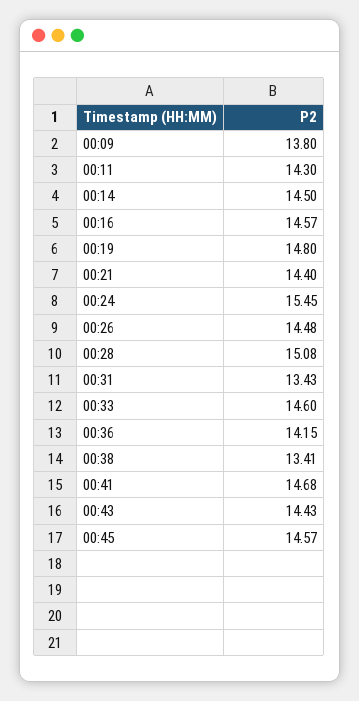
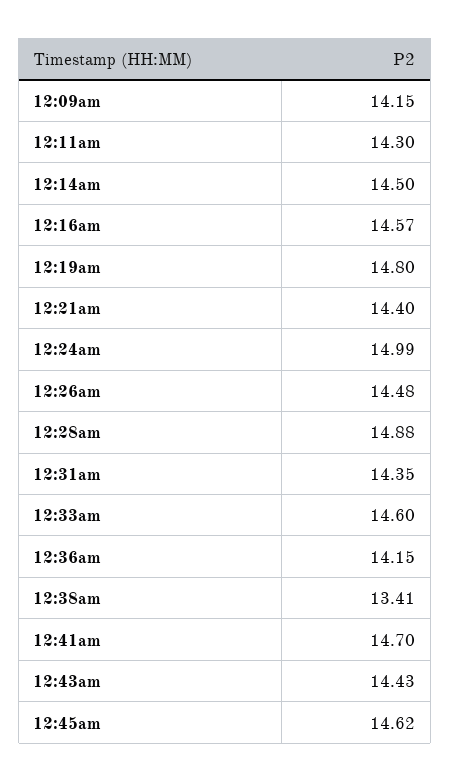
00:09: 13.8 -> 14.15
00:24: 15.45 -> 14.99
00:28: 15.08 -> 14.88
00:31: 13.43 -> 14.35
00:41: 14.68 -> 14.7
00:45: 14.57 -> 14.62

